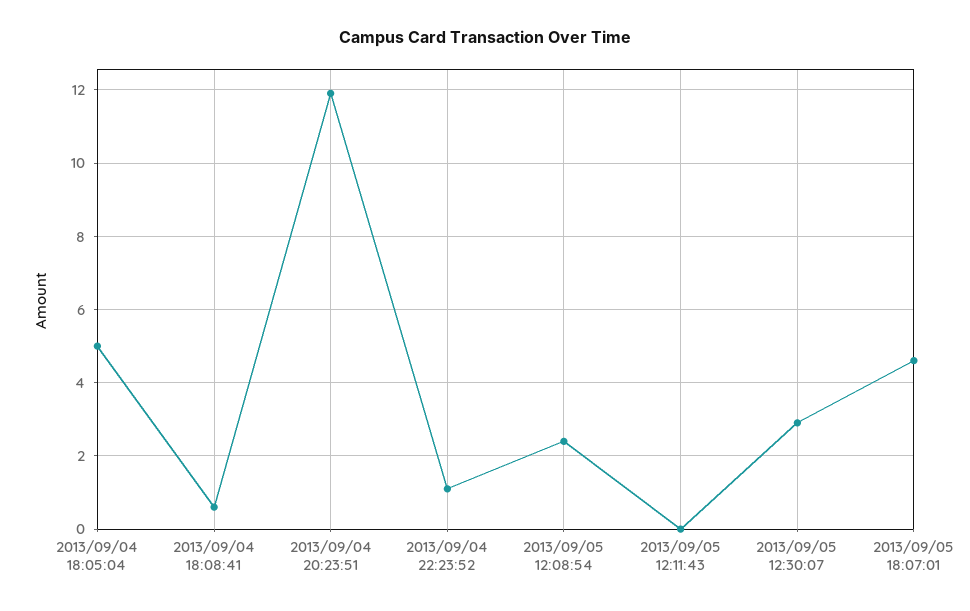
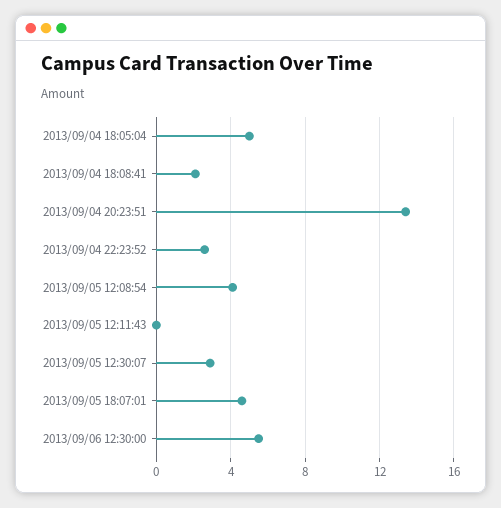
2013/09/04 18:08:41: 0.5 -> 2
2013/09/04 20:23:51: 12 -> 13.5
2013/09/04 22:23:52: 1 -> 2.5
2013/09/05 12:08:54: 2.5 -> 4
2013/09/06 12:30:00: none -> 5.5

